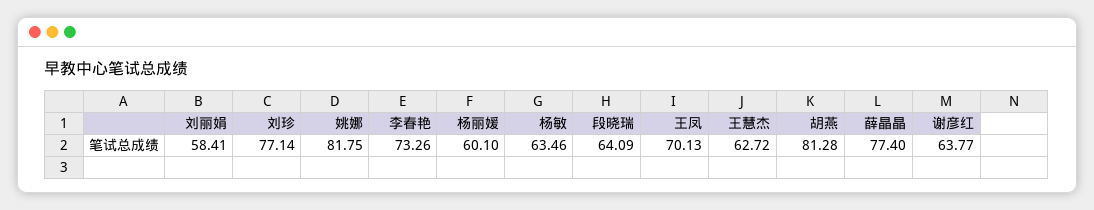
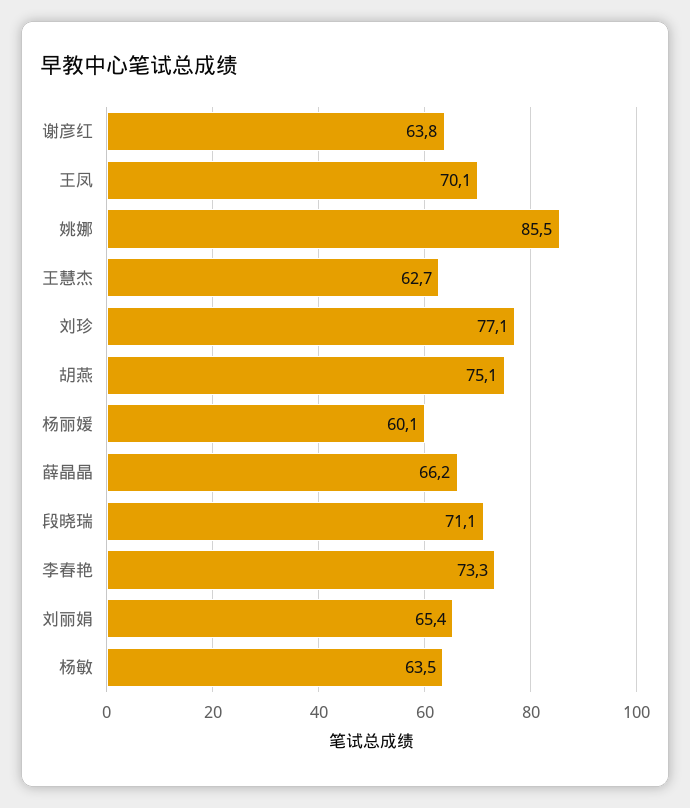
刘丽娟: 58.41 -> 65.4
姚娜: 81.75 -> 85.5
段晓瑞: 64.09 -> 71.1
胡燕: 81.28 -> 75.1
薛晶晶: 77.4 -> 66.2

